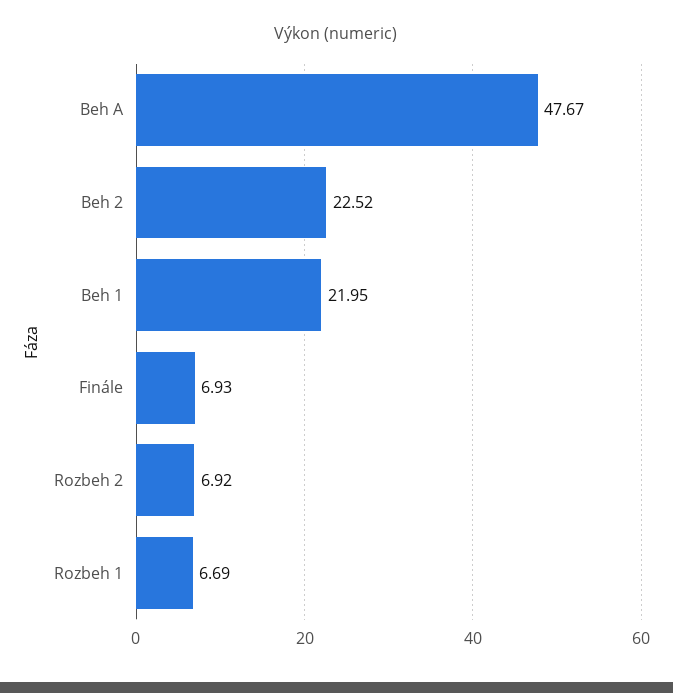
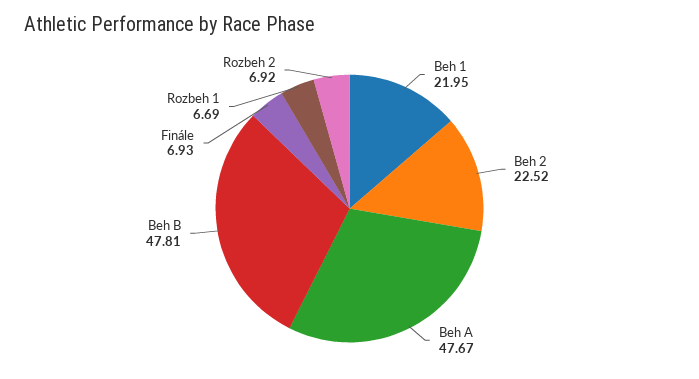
Beh B: none -> 47.81

